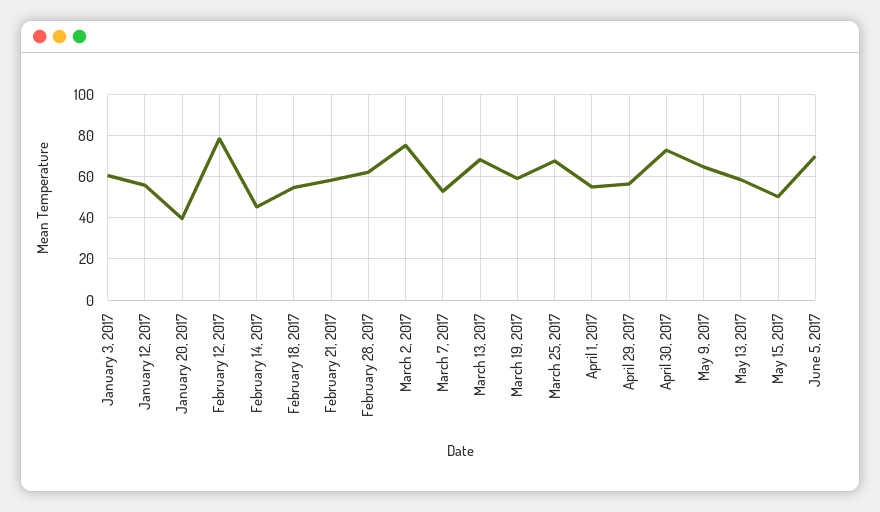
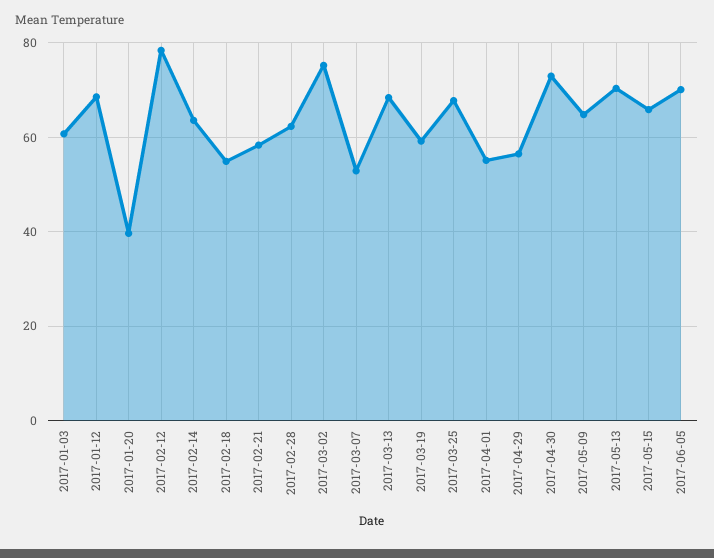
January 12, 2017: 55 -> 68
February 14, 2017: 45 -> 64
May 13, 2017: 60 -> 70
May 15, 2017: 50 -> 66

